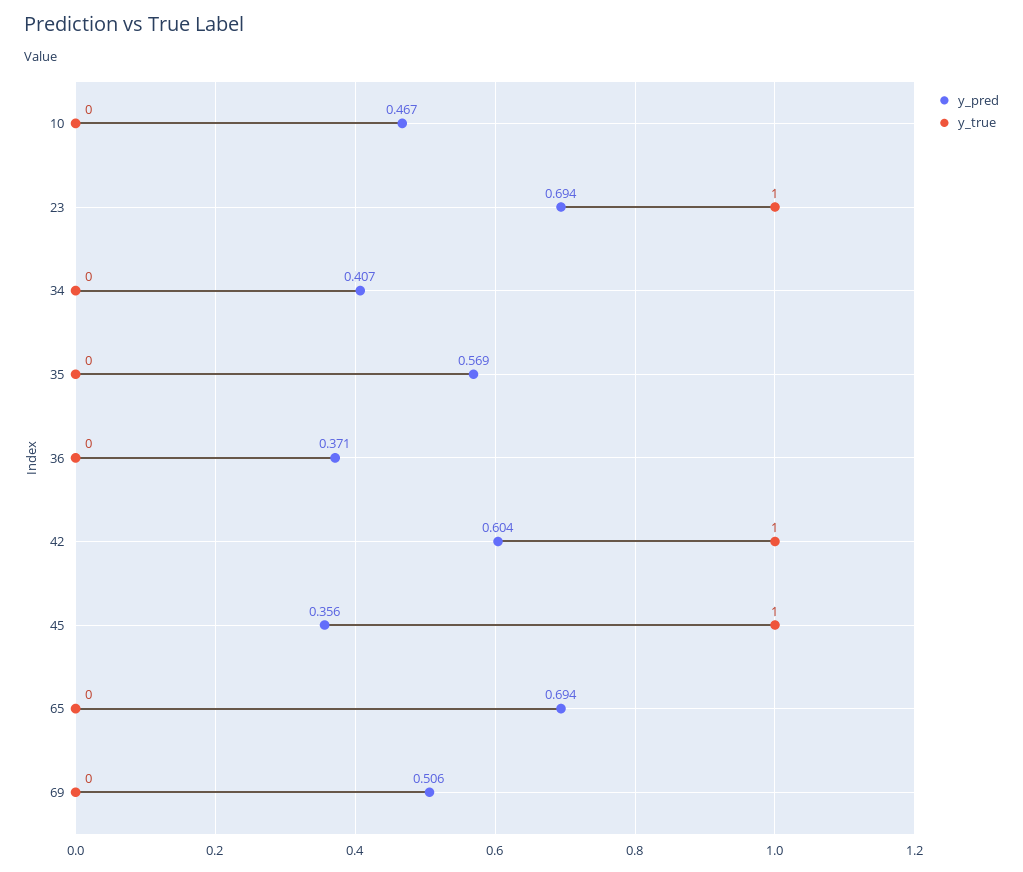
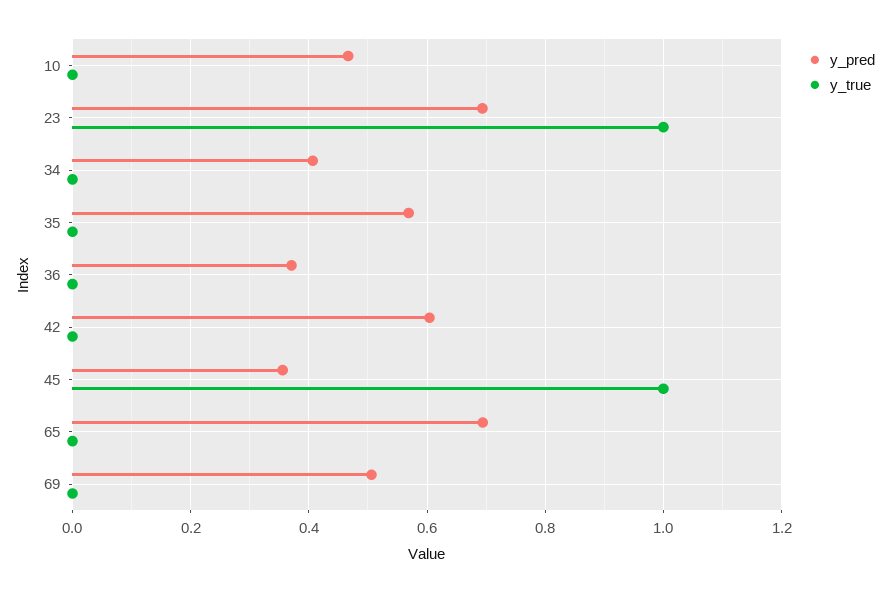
y_true, 42: 1 -> 0

